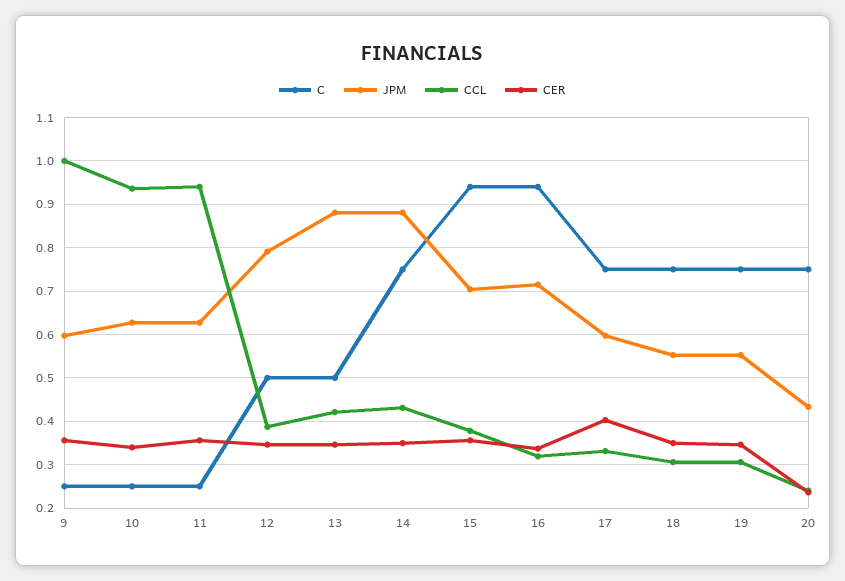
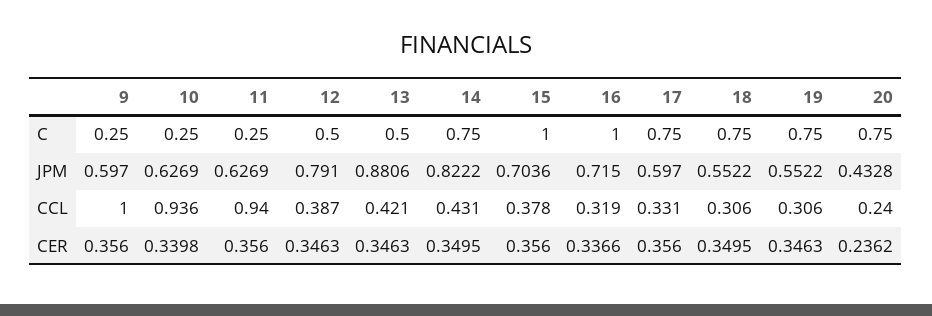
JPM, 14: 0.88 -> 0.8222
C, 15: 0.94 -> 1
C, 16: 0.94 -> 1
CER, 17: 0.4 -> 0.356

